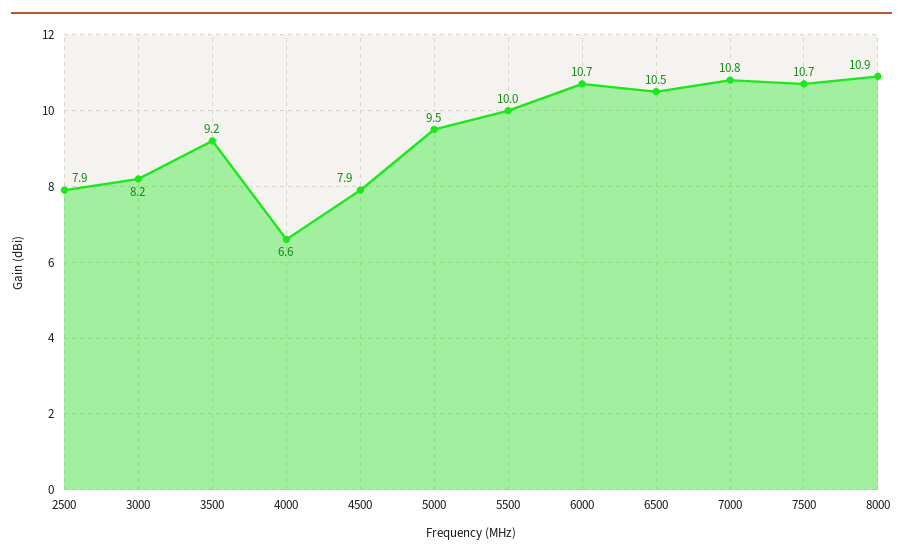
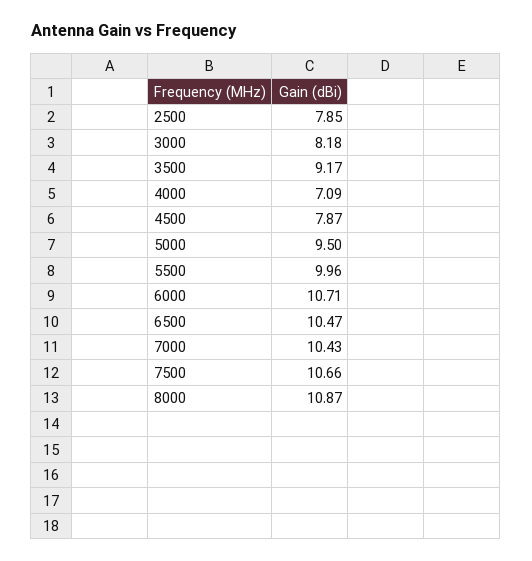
4000: 6.6 -> 7.09
7000: 10.8 -> 10.43

